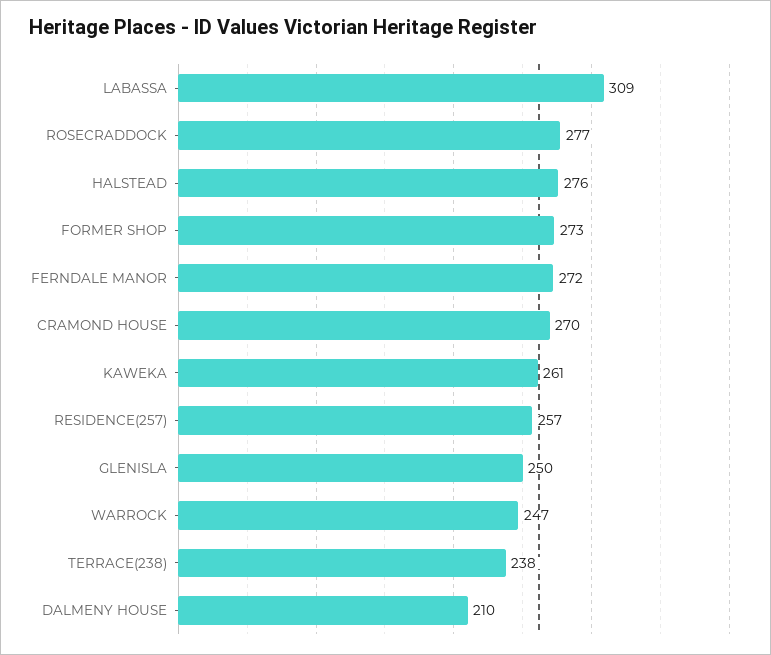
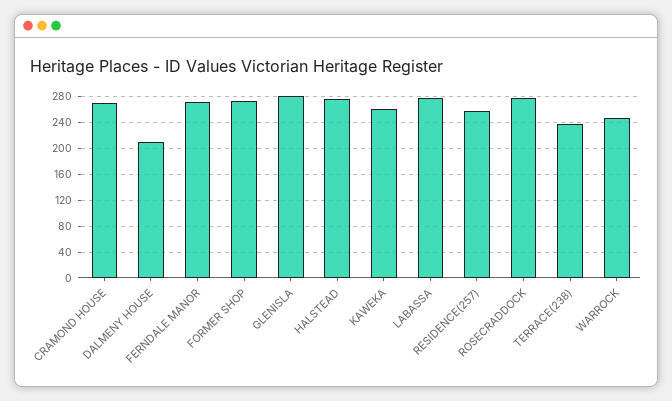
LABASSA: 309 -> 280
GLENISLA: 250 -> 280

